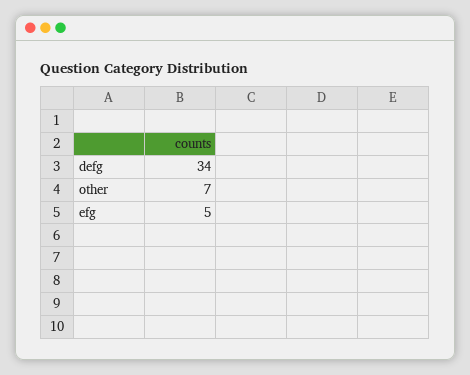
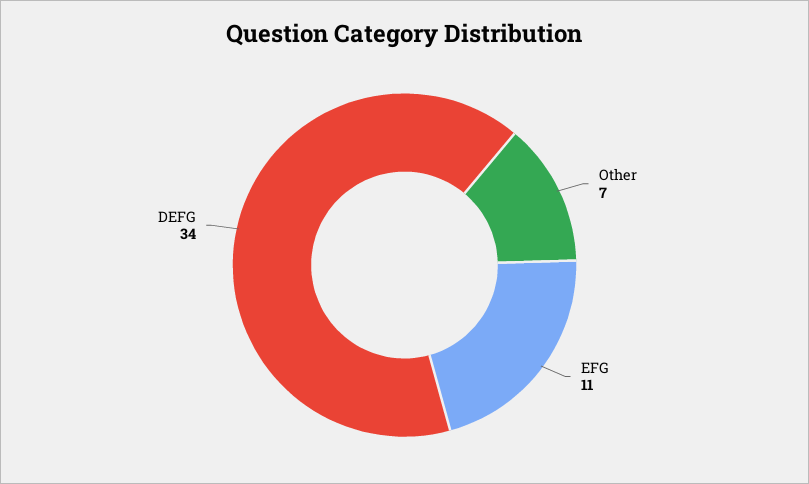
efg: 5 -> 11

